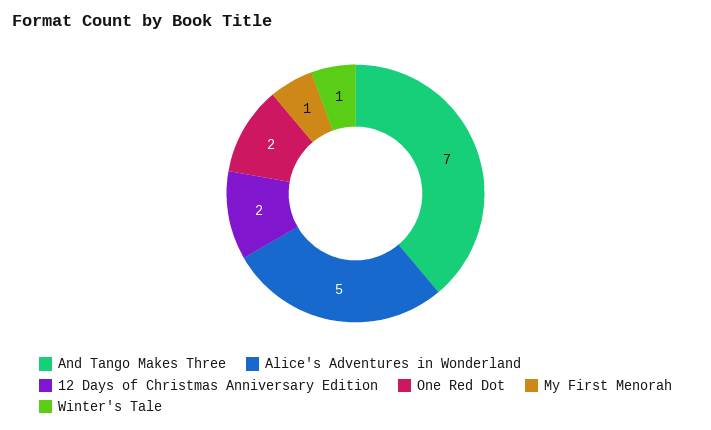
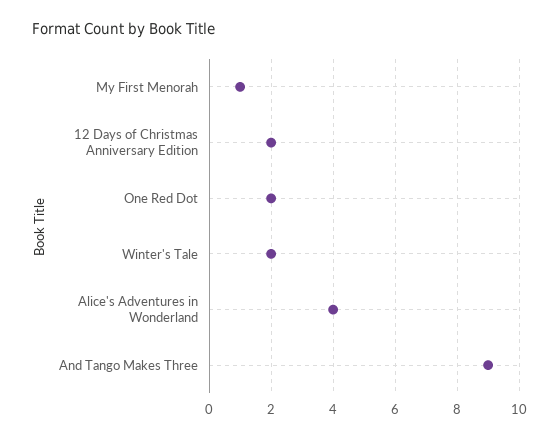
And Tango Makes Three: 7 -> 9
Alice's Adventures in Wonderland: 5 -> 4
Winter's Tale: 1 -> 2

